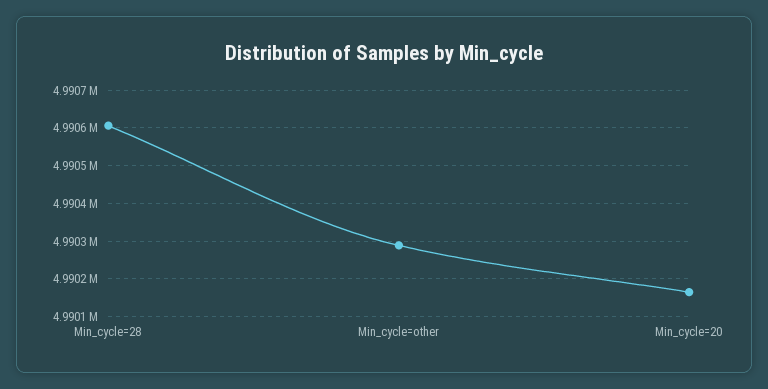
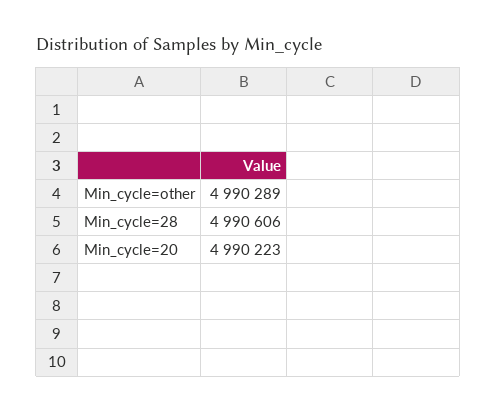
Min_cycle=20: 4990160 -> 4990223

